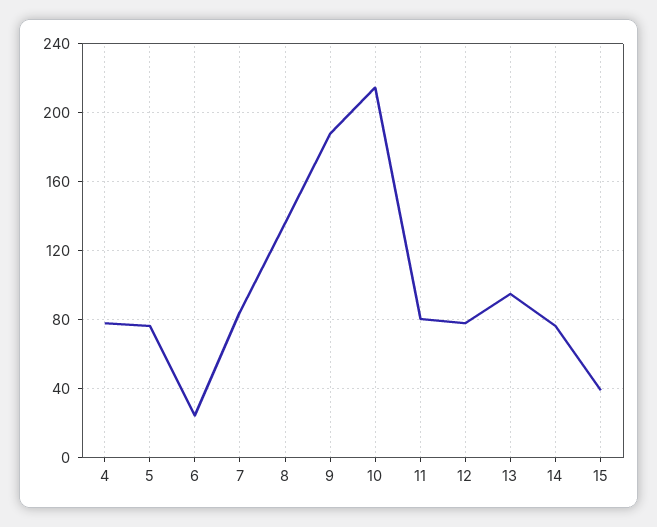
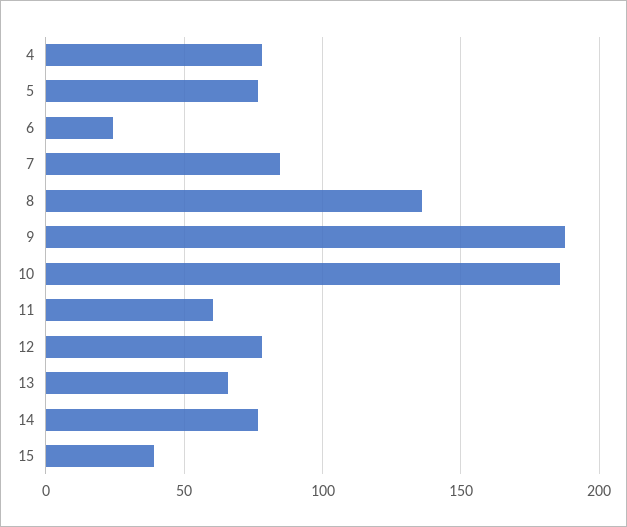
10: 215 -> 185
11: 80 -> 60
13: 95 -> 65

